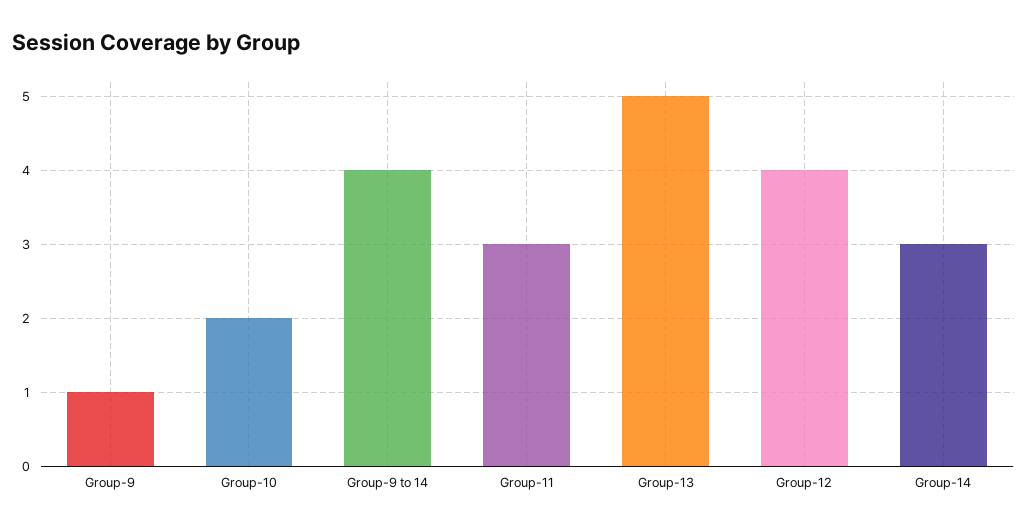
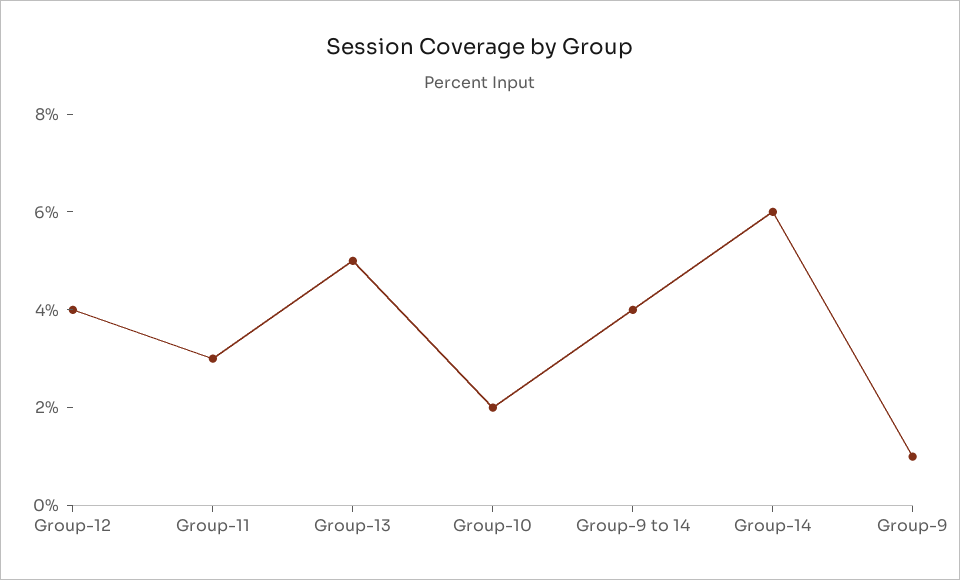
Group-14: 3 -> 6

